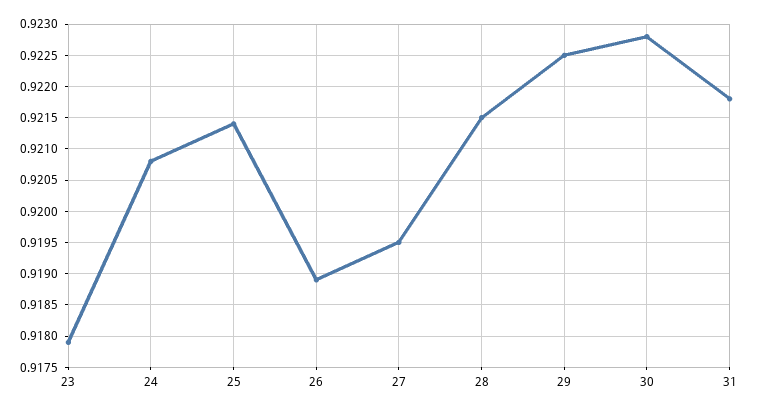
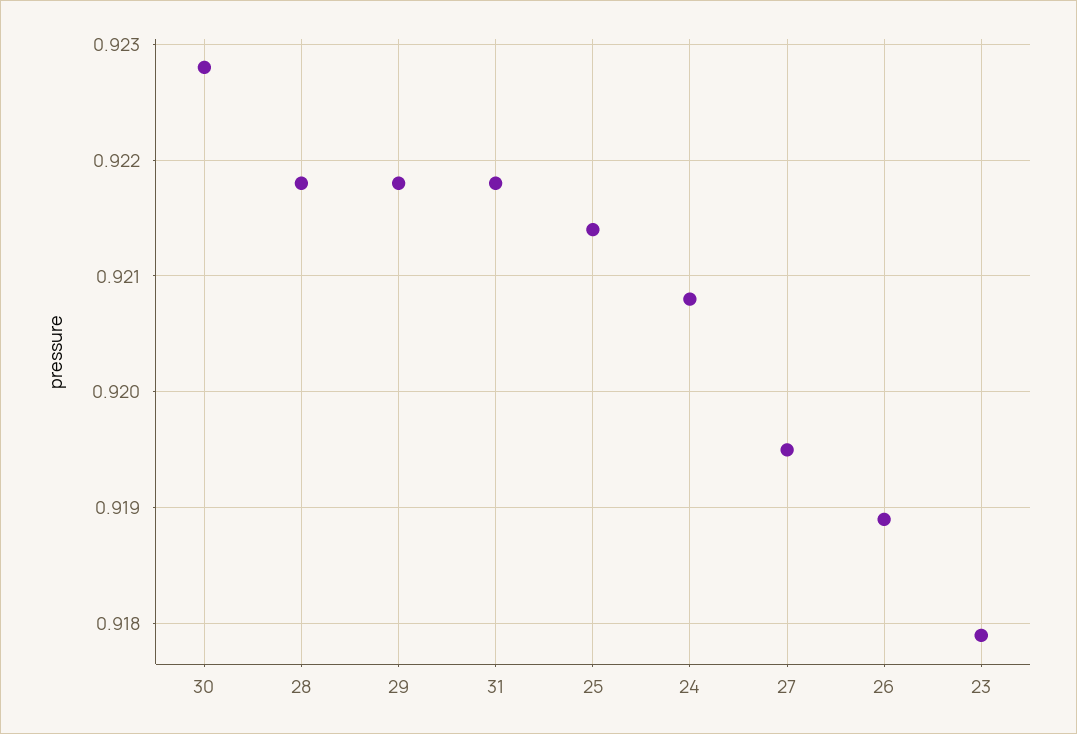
28: 0.9215 -> 0.9218
29: 0.9225 -> 0.9218

